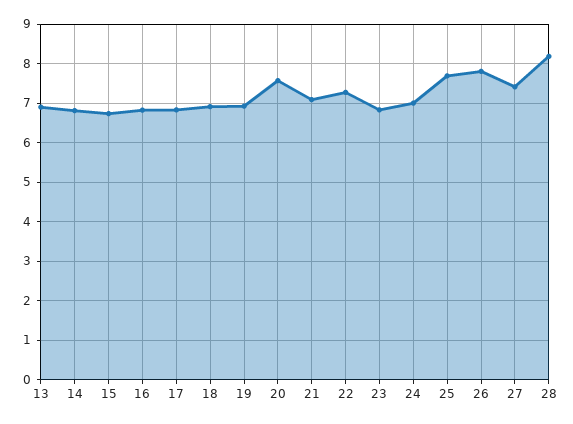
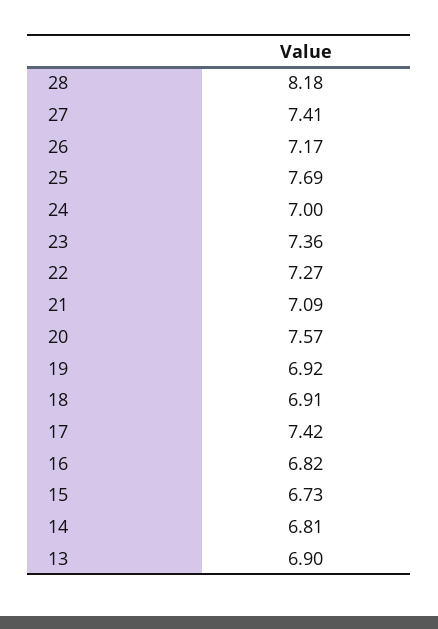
17: 6.8 -> 7.42
23: 6.8 -> 7.36
26: 7.8 -> 7.17

